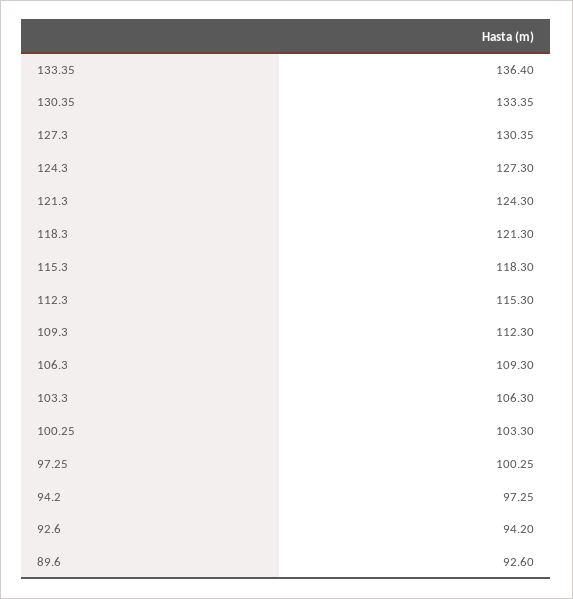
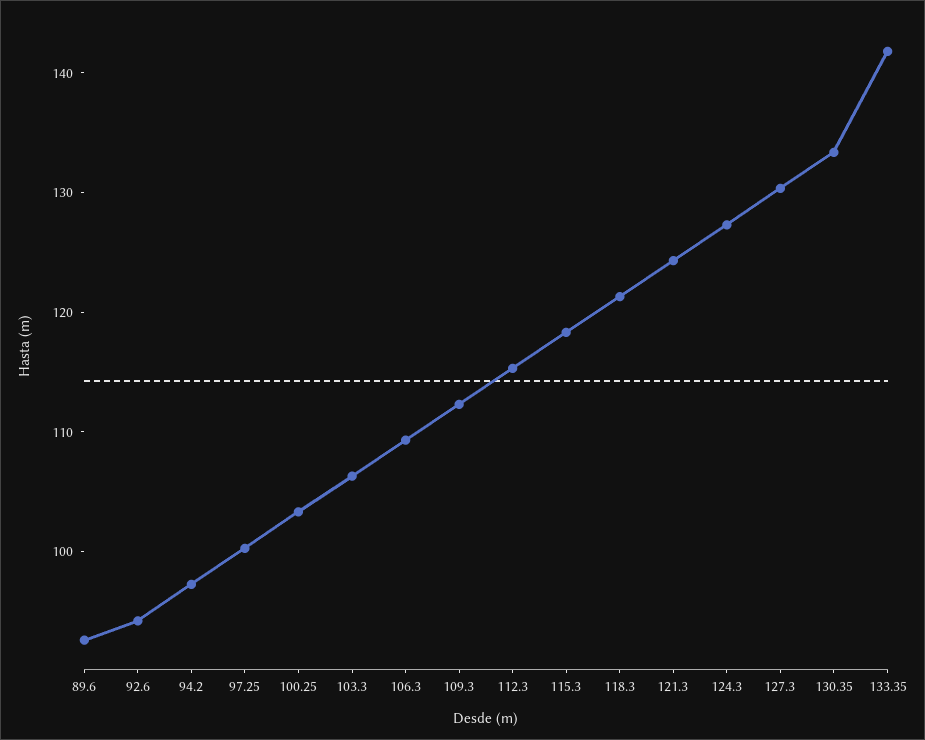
133.35: 136.4 -> 142

